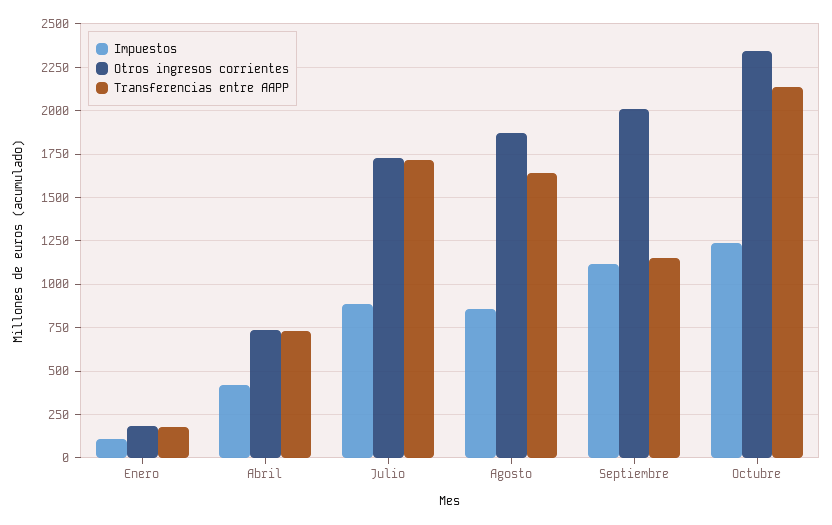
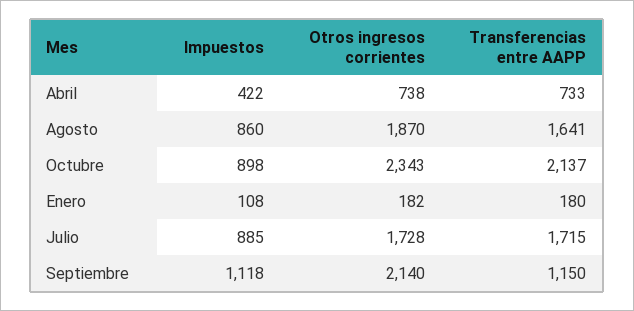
Otros ingresos corrientes, Septiembre: 2000 -> 2140
Impuestos, Octubre: 1250 -> 898

